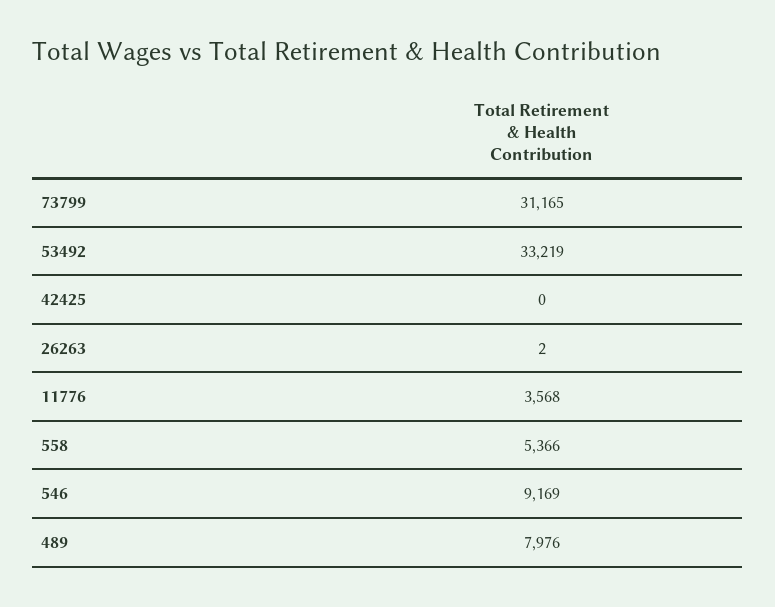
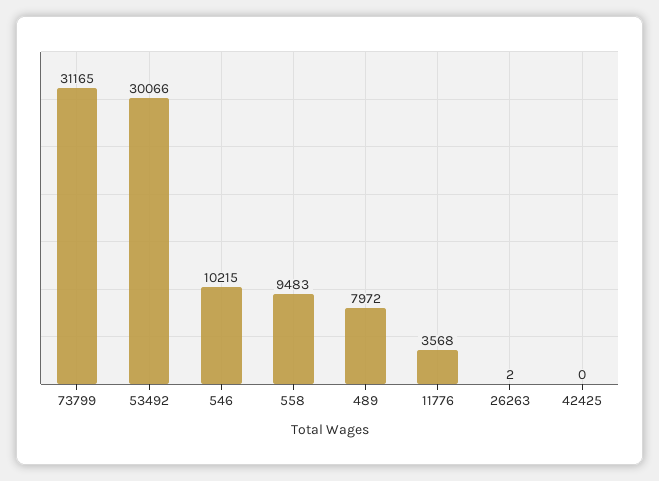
53492: 33219 -> 30066
558: 5366 -> 9483
546: 9169 -> 10215
489: 7976 -> 7972

